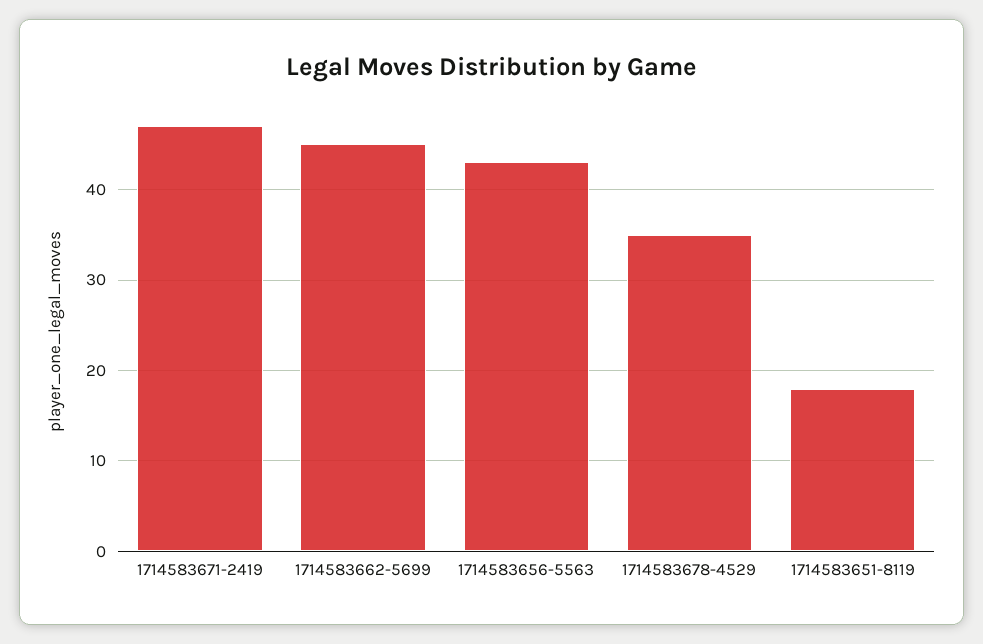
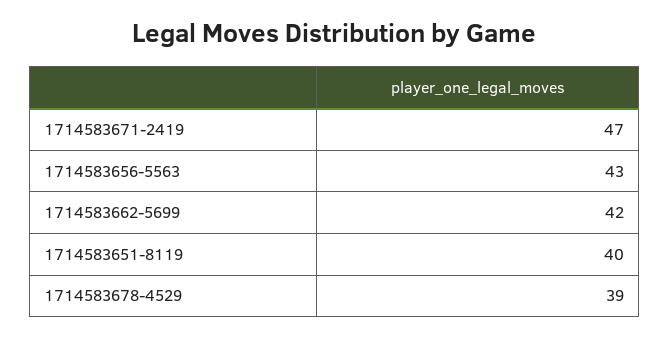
1714583662-5699: 45 -> 42
1714583678-4529: 35 -> 39
1714583651-8119: 18 -> 40

